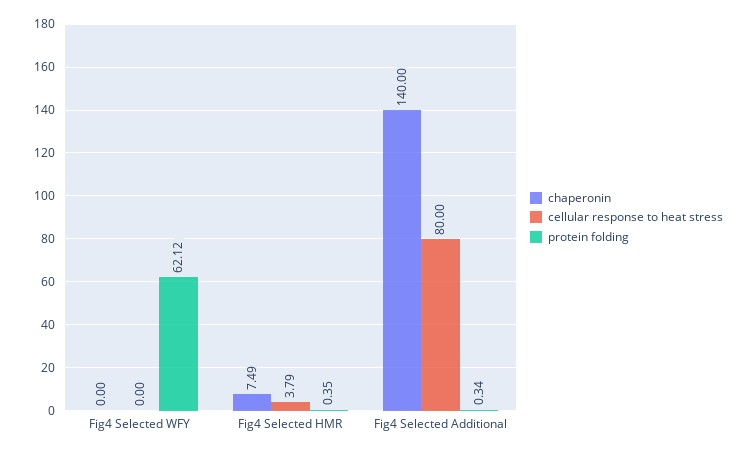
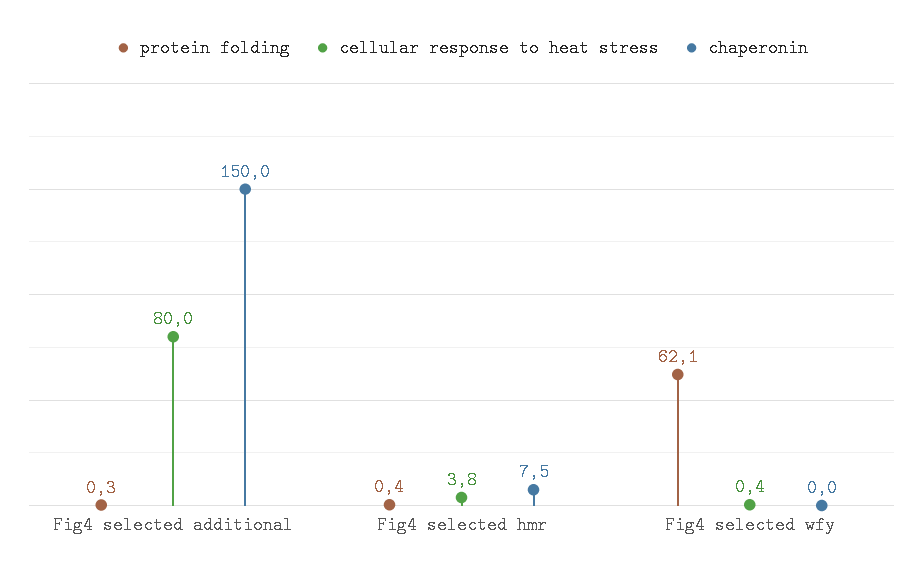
cellular response to heat stress, Fig4 Selected WFY: 0 -> 0.4
chaperonin, Fig4 Selected Additional: 140 -> 150

